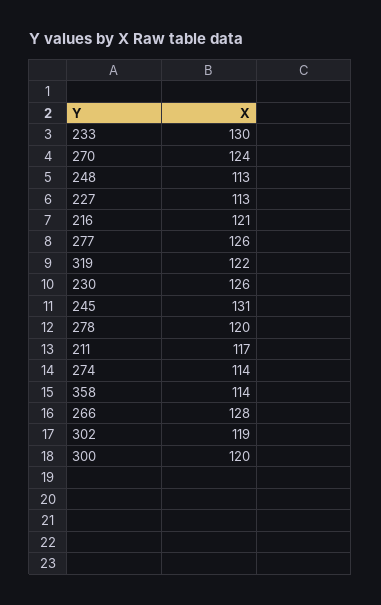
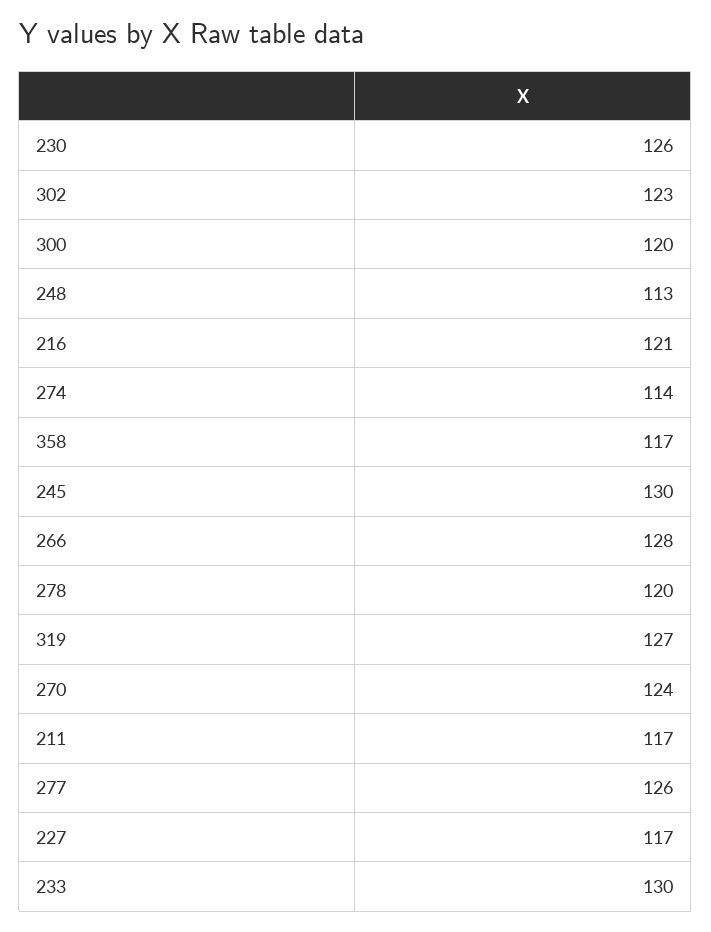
227: 113 -> 117
319: 122 -> 127
245: 131 -> 130
358: 114 -> 117
302: 119 -> 123

